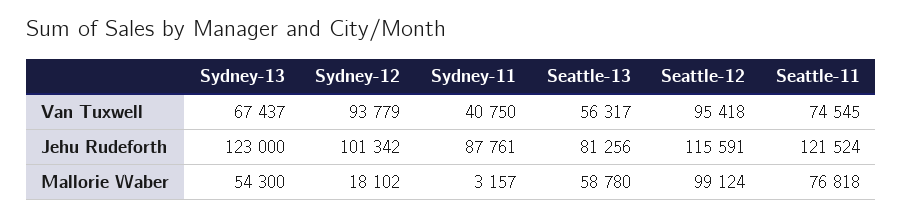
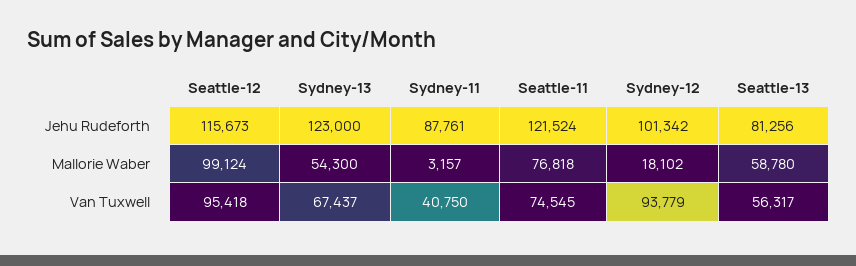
Seattle-12, Jehu Rudeforth: 115591 -> 115673

